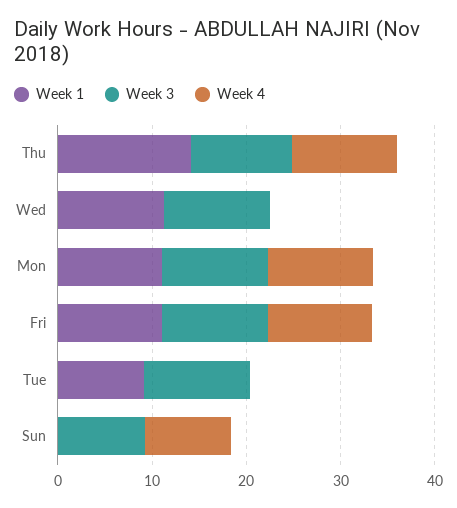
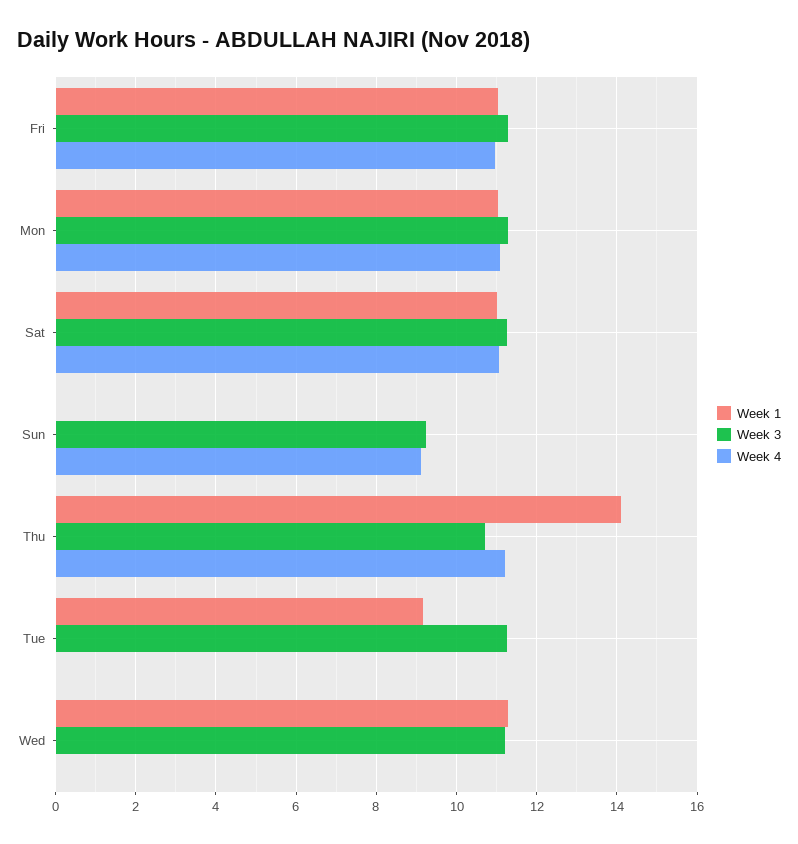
Week 1, Sat: none -> 11
Week 3, Sat: none -> 11.2
Week 4, Sat: none -> 11

